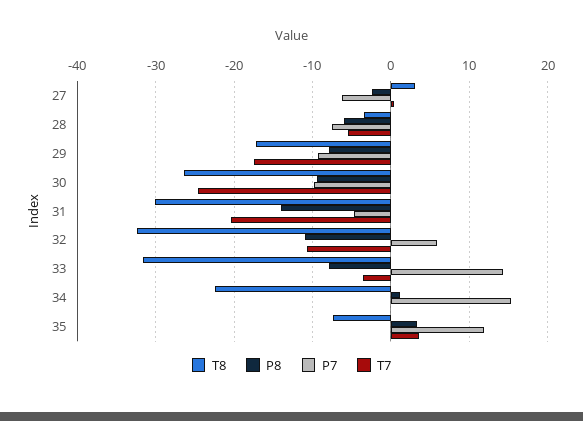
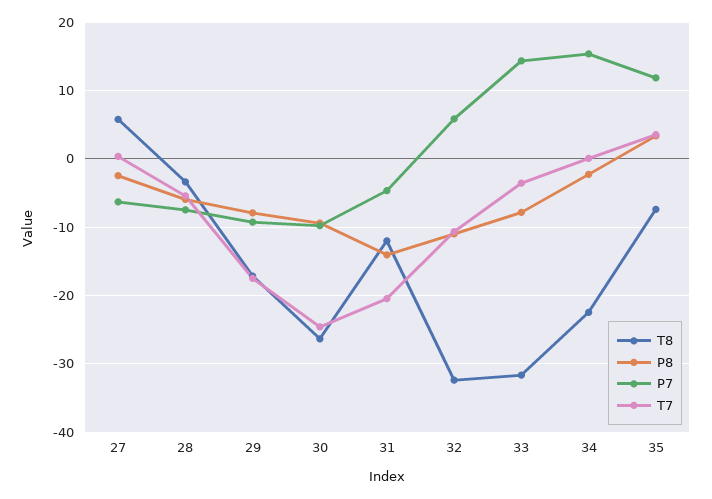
T8, 27: 3 -> 6
T8, 31: -30 -> -12
P8, 34: 1 -> -2

